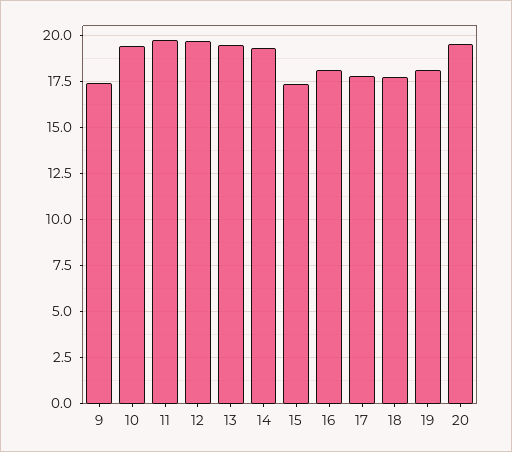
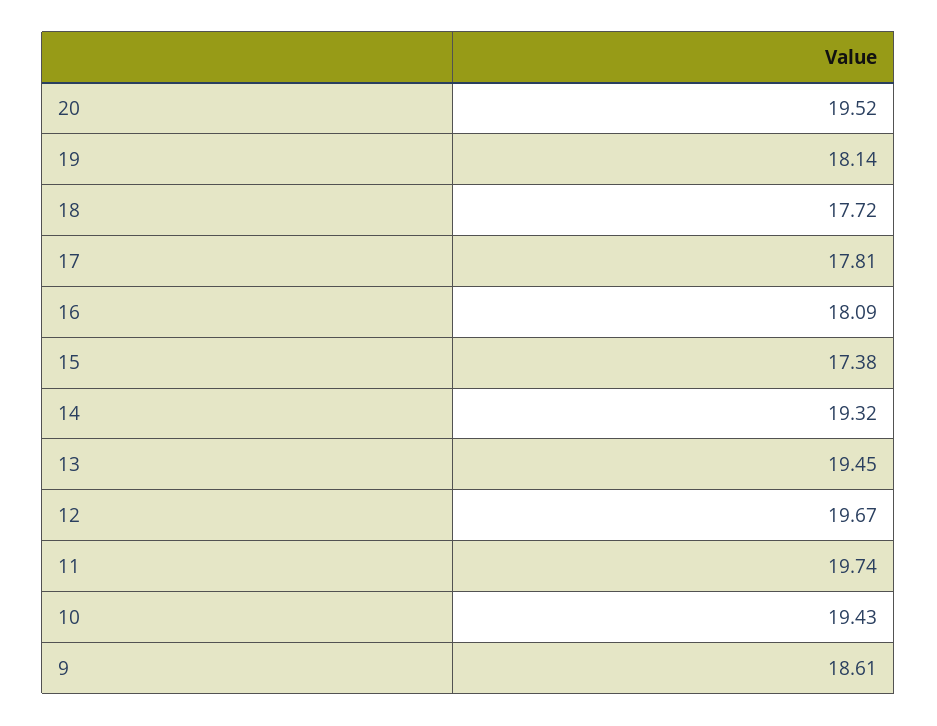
9: 17.5 -> 18.61

